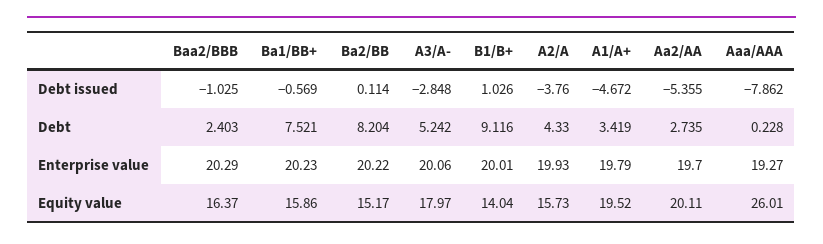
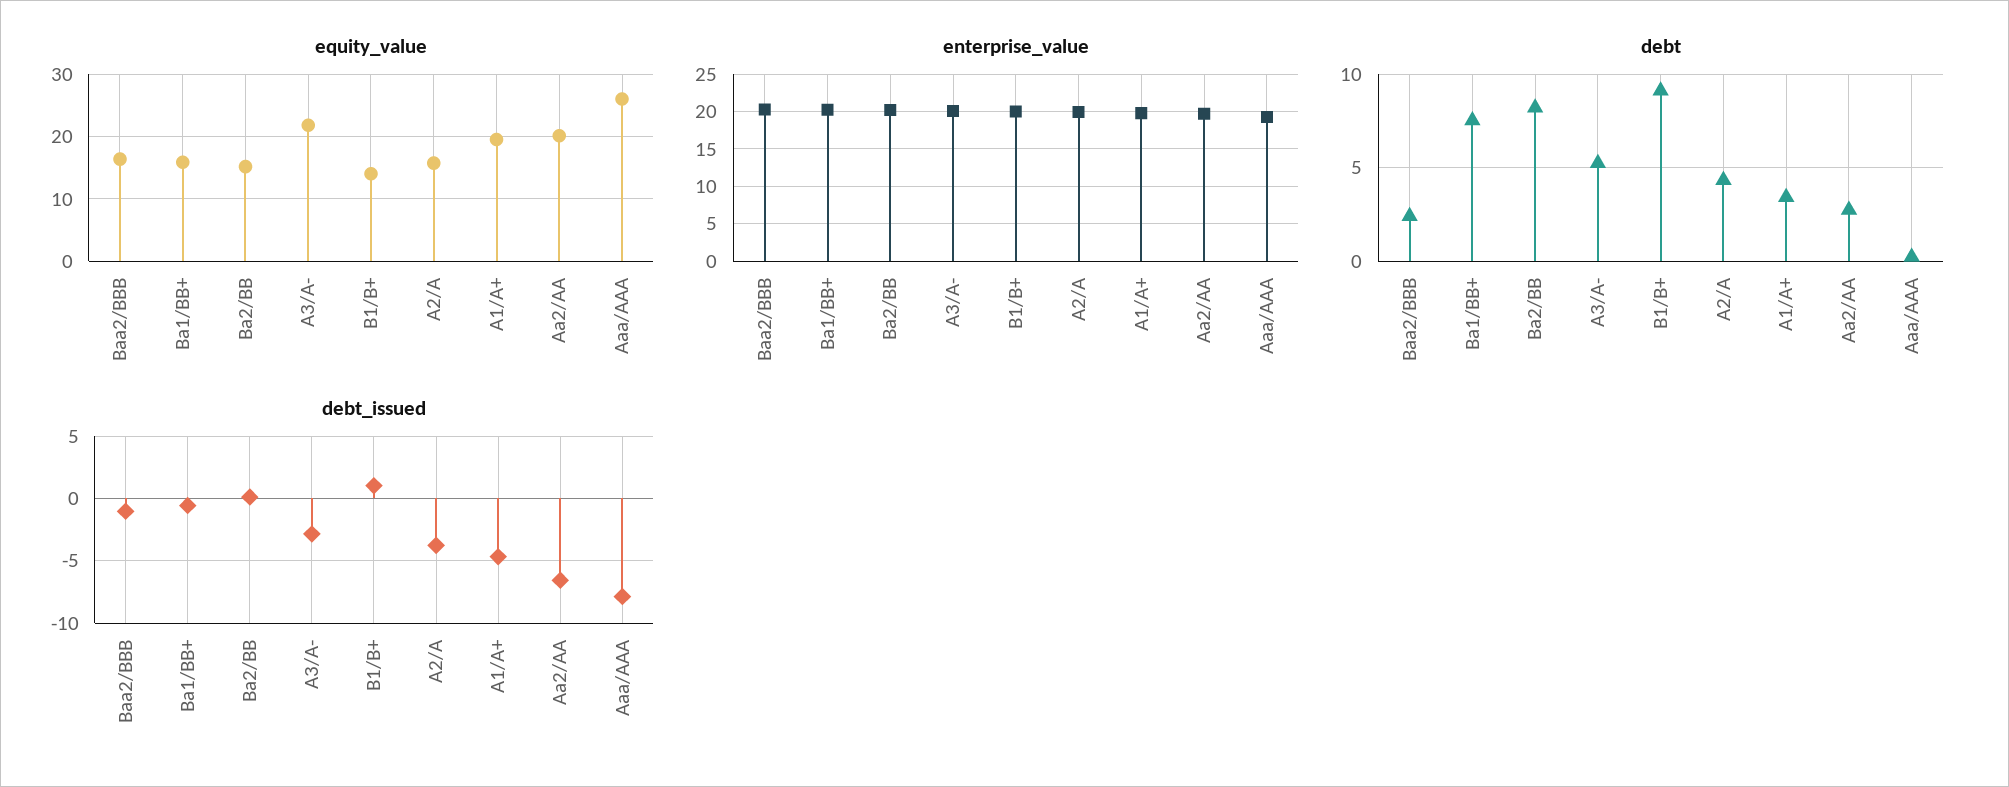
Debt issued, Aa2/AA: -5.355 -> -6.5
Equity value, A3/A-: 17.97 -> 22

